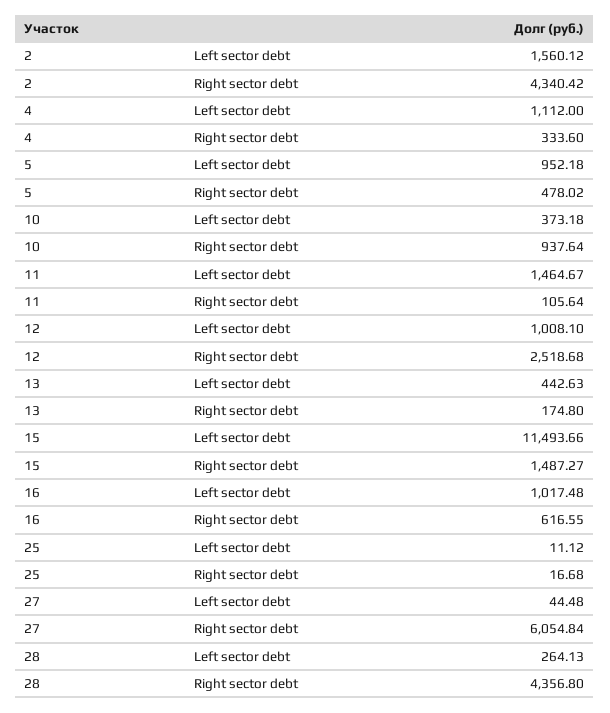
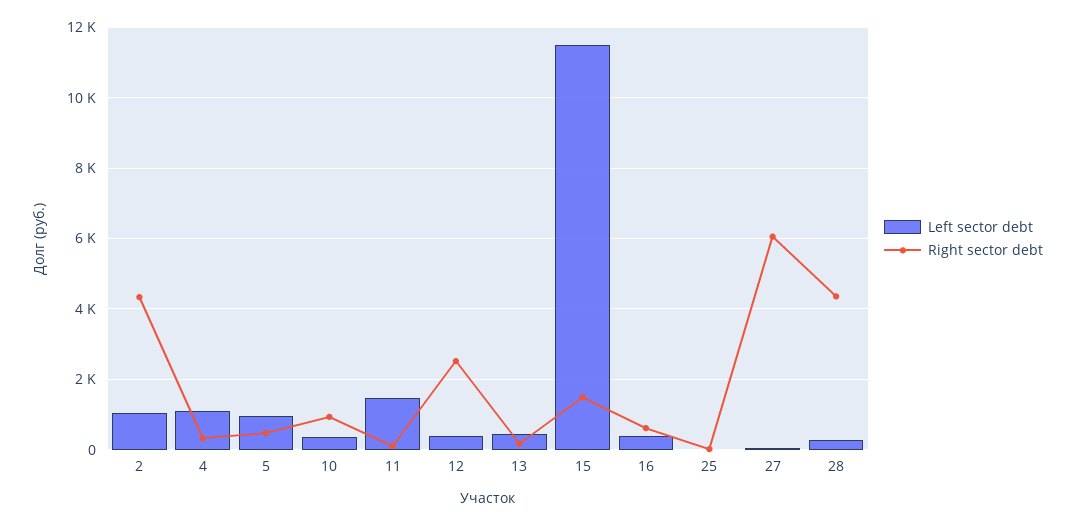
Left sector debt, 2: 1560.12 -> 1000
Left sector debt, 12: 1008.1 -> 400
Left sector debt, 16: 1017.48 -> 400

